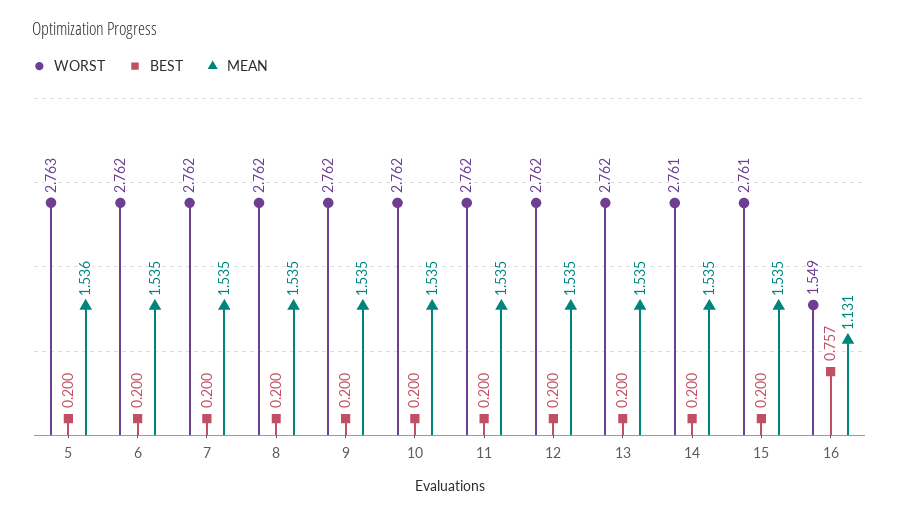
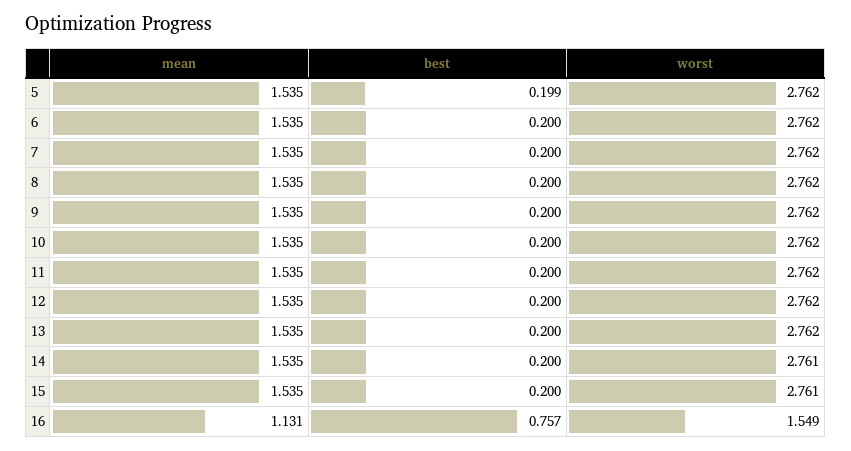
WORST, 5: 2.763 -> 2.762
BEST, 5: 0.2 -> 0.199
MEAN, 5: 1.536 -> 1.535

